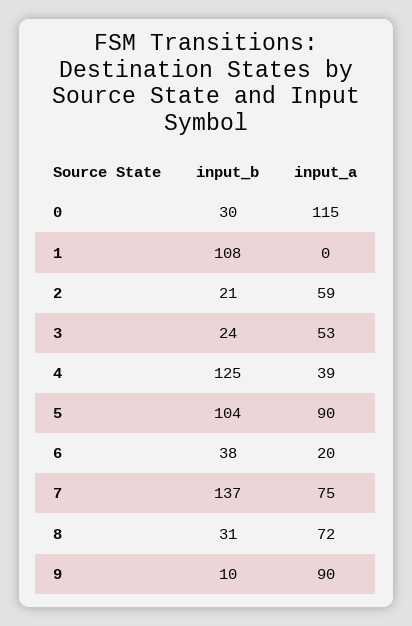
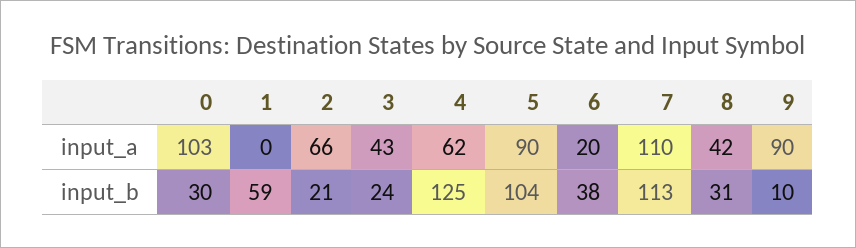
input_a, 0: 115 -> 103
input_b, 1: 108 -> 59
input_a, 2: 59 -> 66
input_a, 3: 53 -> 43
input_a, 4: 39 -> 62
input_b, 7: 137 -> 113
input_a, 7: 75 -> 110
input_a, 8: 72 -> 42

